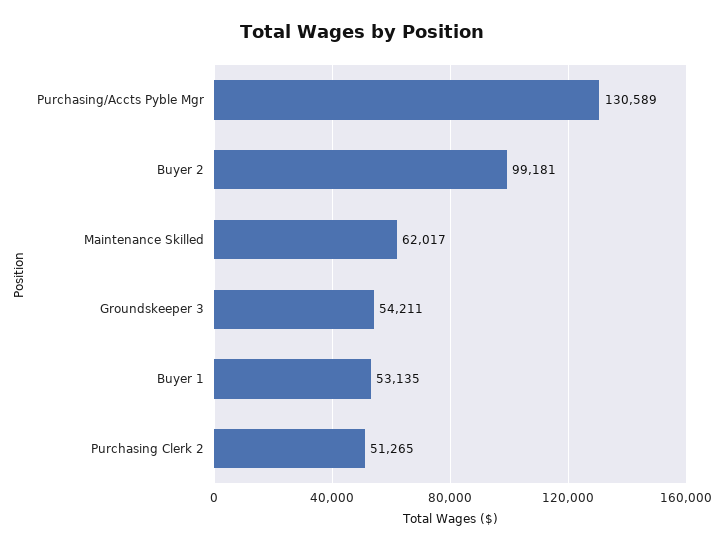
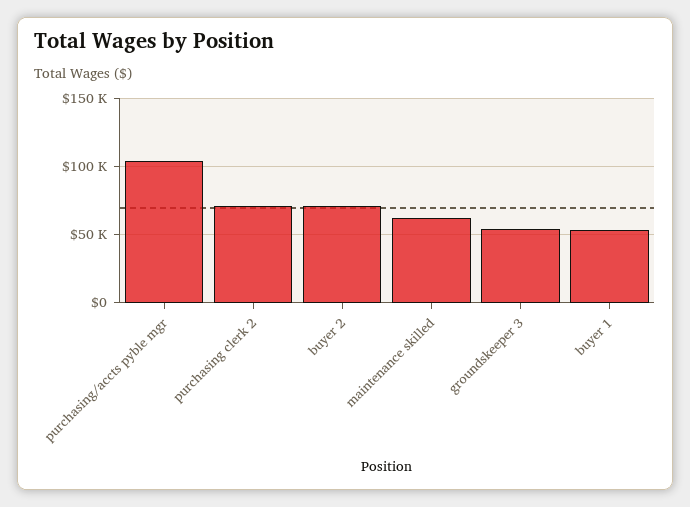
Purchasing/Accts Pyble Mgr: 130589 -> 105000
Buyer 2: 99181 -> 70000
Purchasing Clerk 2: 51265 -> 70000

